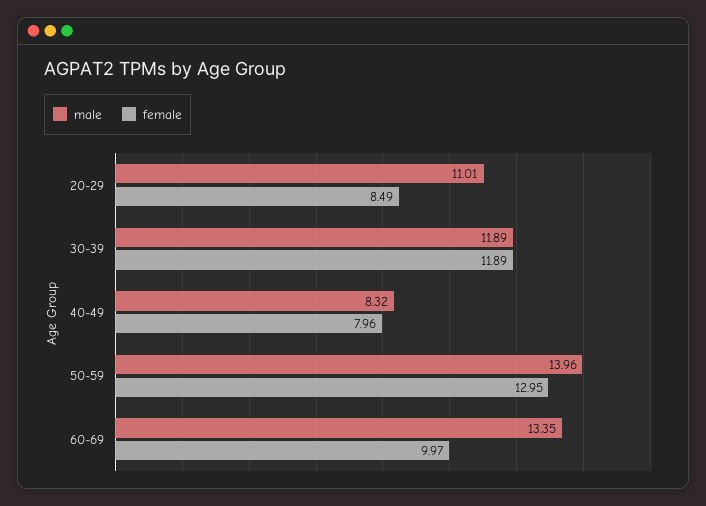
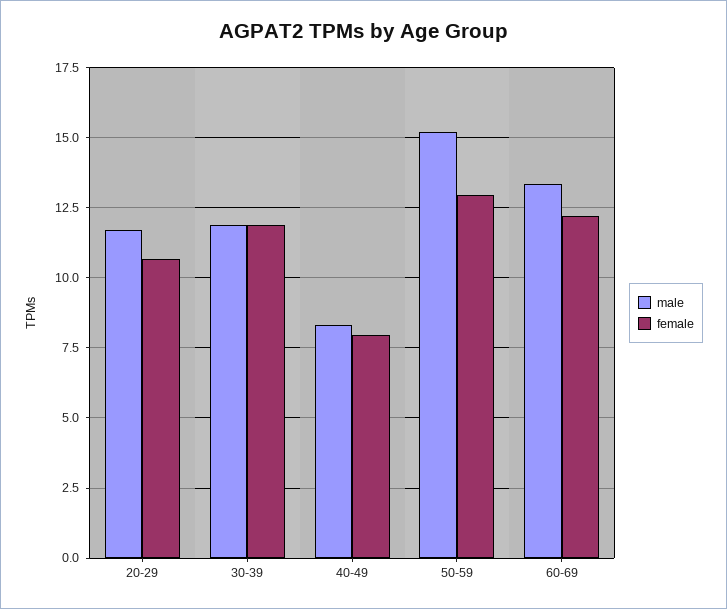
male, 20-29: 11.01 -> 11.75
female, 20-29: 8.49 -> 10.75
male, 50-59: 13.96 -> 15.25
female, 60-69: 9.97 -> 12.25

